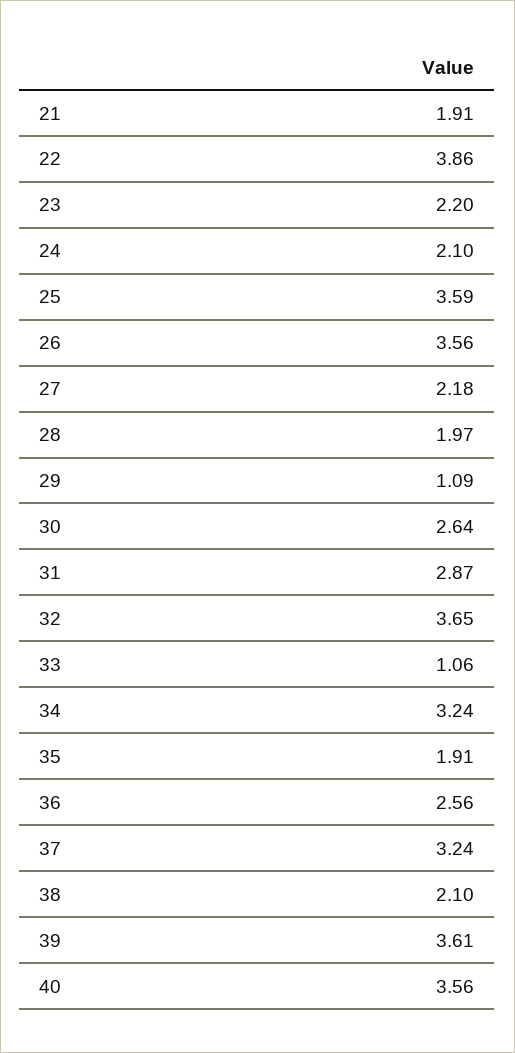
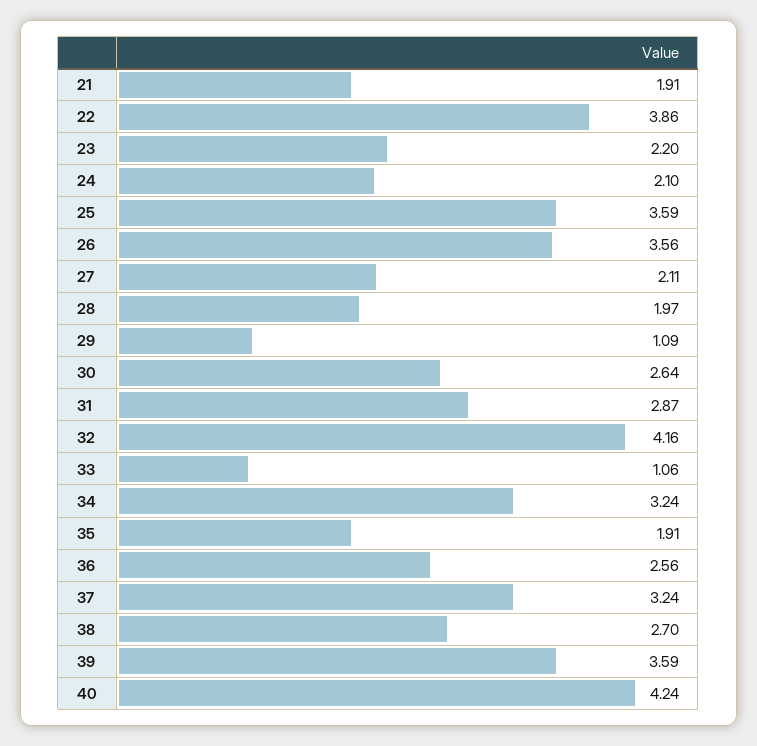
27: 2.18 -> 2.11
32: 3.65 -> 4.16
38: 2.1 -> 2.7
39: 3.61 -> 3.59
40: 3.56 -> 4.24

